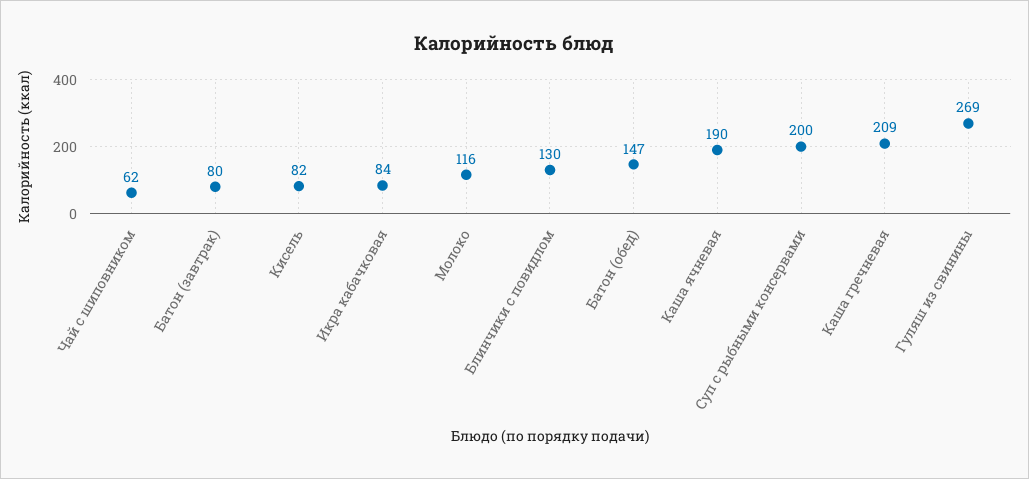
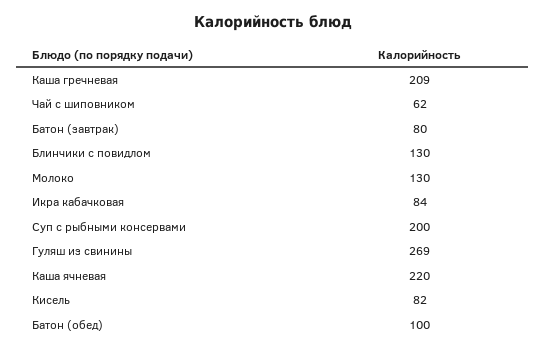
Молоко: 116 -> 130
Батон (обед): 147 -> 100
Каша ячневая: 190 -> 220

